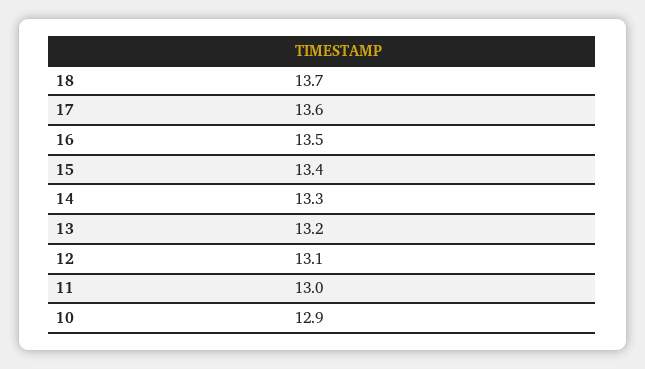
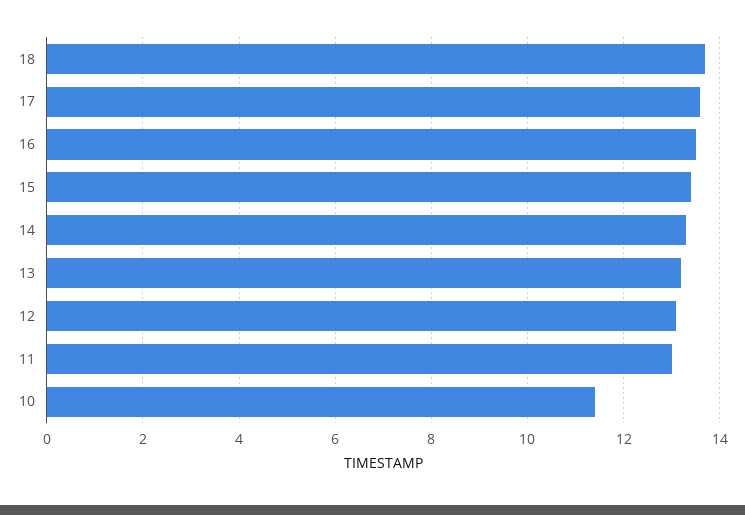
10: 12.9 -> 11.5

